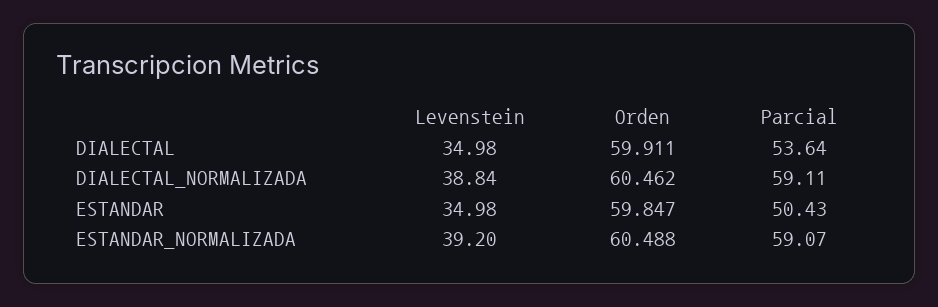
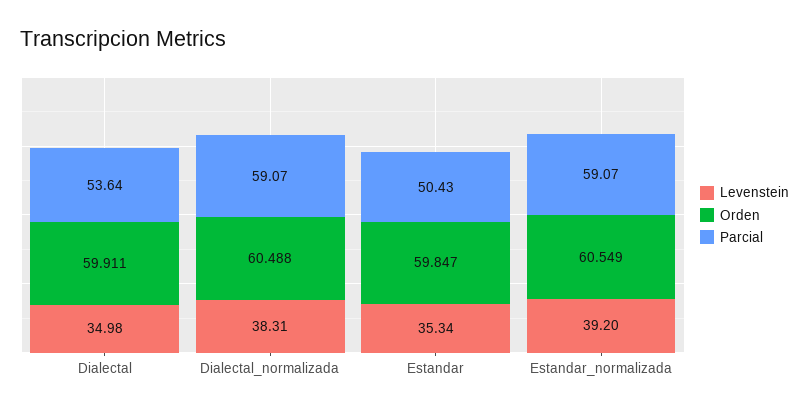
Levenstein, DIALECTAL_NORMALIZADA: 38.84 -> 38.31
Orden, DIALECTAL_NORMALIZADA: 60.462 -> 60.488
Parcial, DIALECTAL_NORMALIZADA: 59.11 -> 59.07
Levenstein, ESTANDAR: 34.98 -> 35.34
Orden, ESTANDAR_NORMALIZADA: 60.488 -> 60.549

